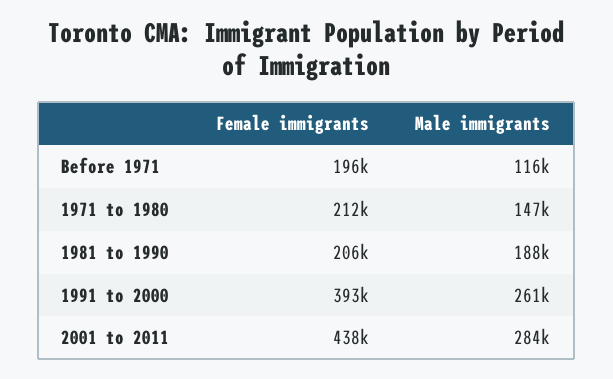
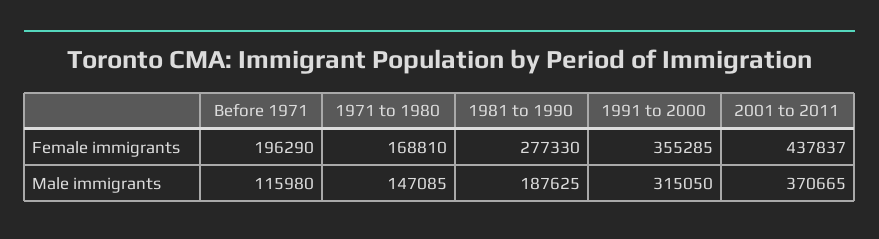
Female immigrants, 1971 to 1980: 212000 -> 168810
Female immigrants, 1981 to 1990: 206000 -> 277330
Female immigrants, 1991 to 2000: 393000 -> 355285
Male immigrants, 1991 to 2000: 261000 -> 315050
Male immigrants, 2001 to 2011: 284000 -> 370665

